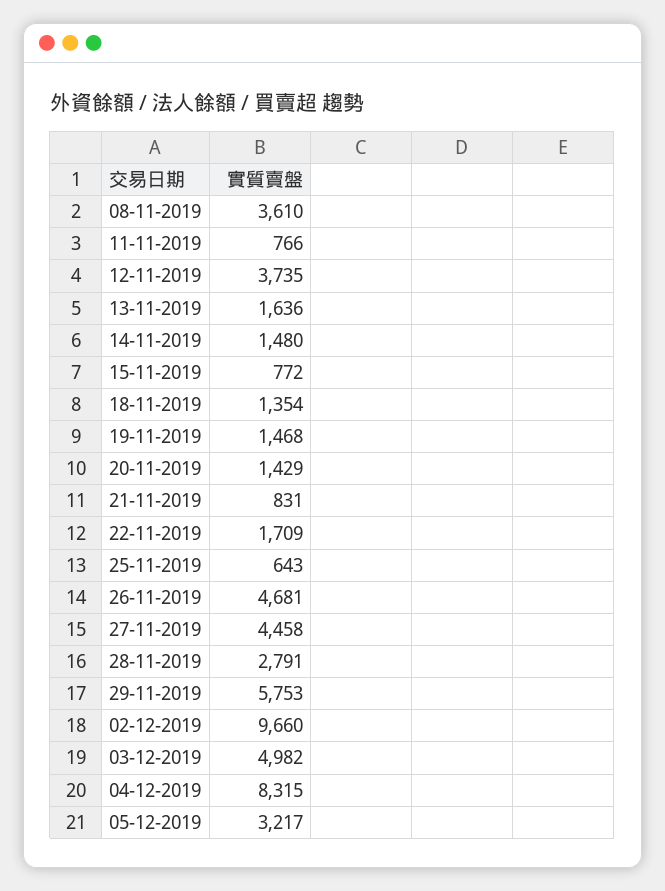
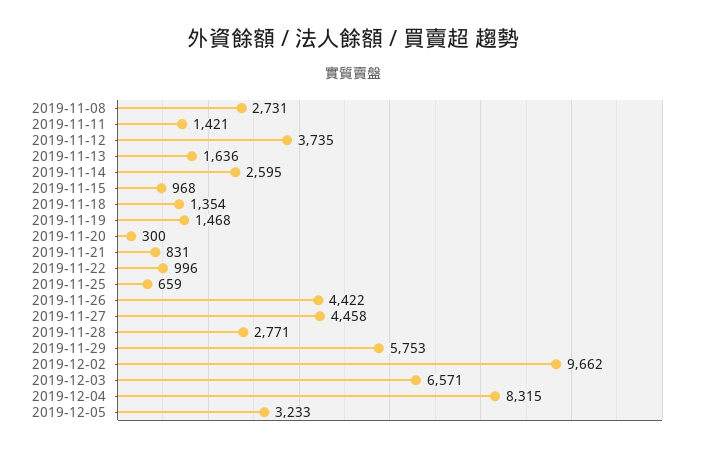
08-11-2019: 3610 -> 2731
11-11-2019: 766 -> 1421
14-11-2019: 1480 -> 2595
15-11-2019: 772 -> 968
20-11-2019: 1429 -> 300
22-11-2019: 1709 -> 996
25-11-2019: 643 -> 659
26-11-2019: 4681 -> 4422
28-11-2019: 2791 -> 2771
02-12-2019: 9660 -> 9662
03-12-2019: 4982 -> 6571
05-12-2019: 3217 -> 3233

